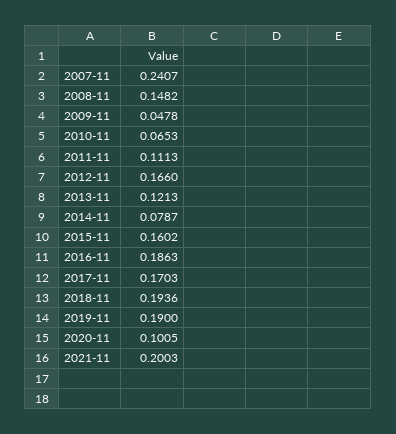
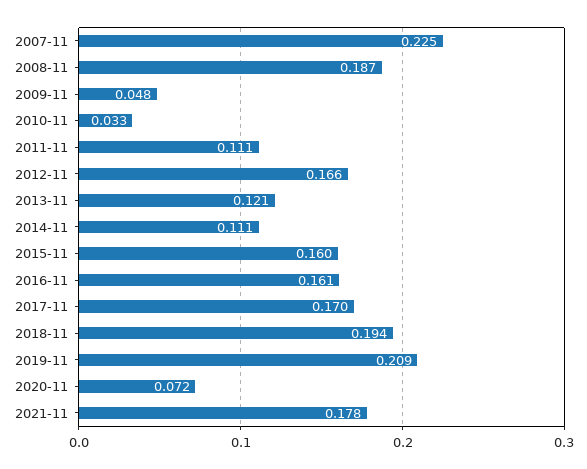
2007-11: 0.2407 -> 0.225
2008-11: 0.1482 -> 0.187
2010-11: 0.0653 -> 0.033
2014-11: 0.0787 -> 0.111
2016-11: 0.1863 -> 0.161
2019-11: 0.19 -> 0.209
2020-11: 0.1005 -> 0.072
2021-11: 0.2003 -> 0.178

